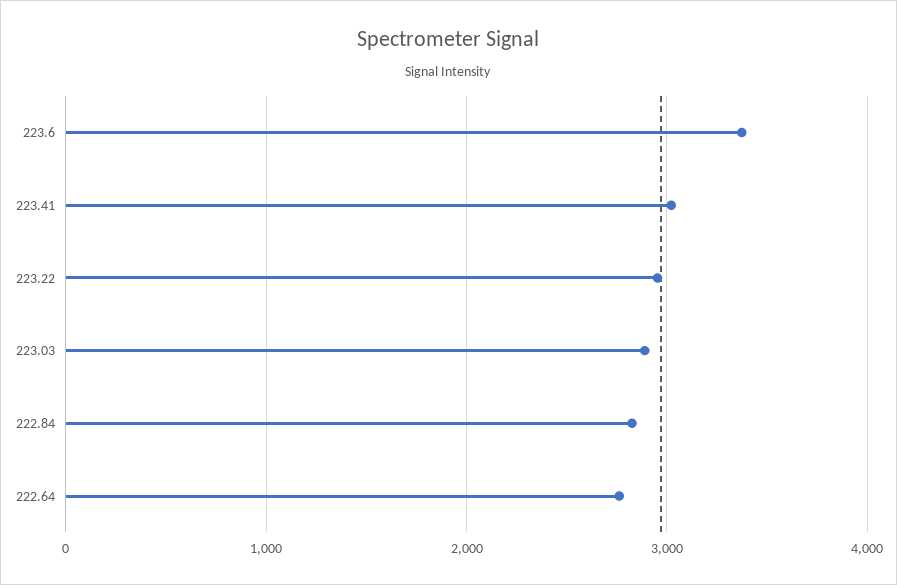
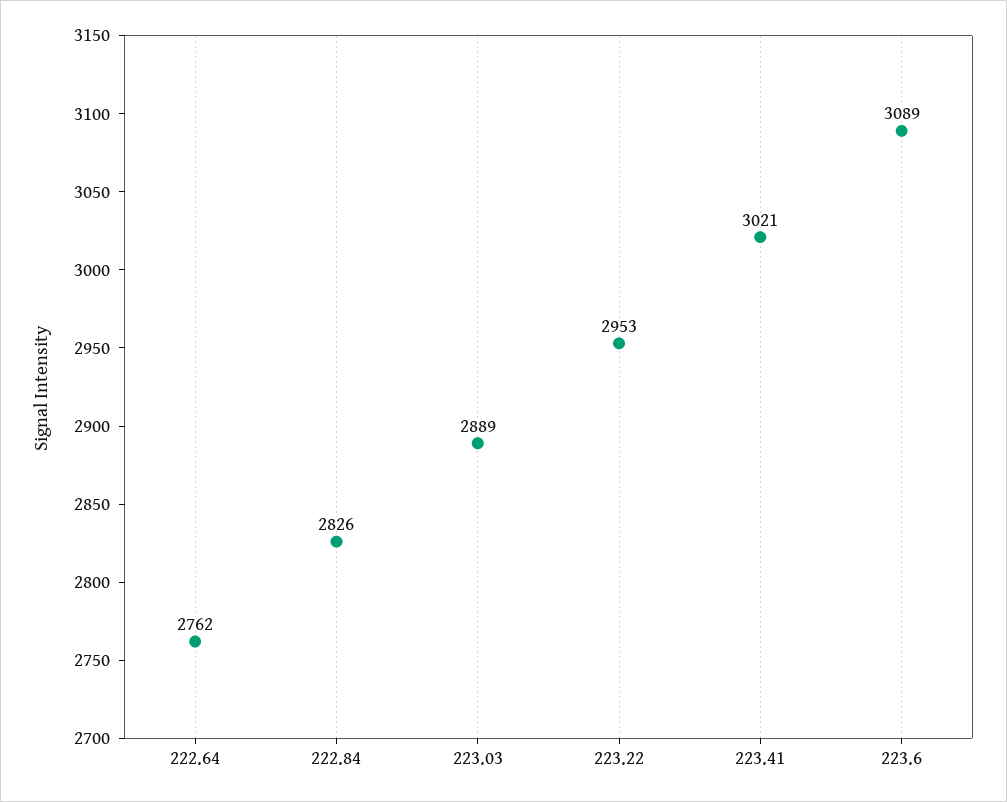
223.6: 3400 -> 3089

